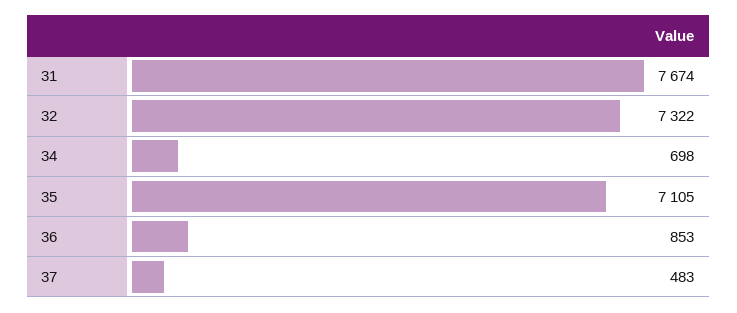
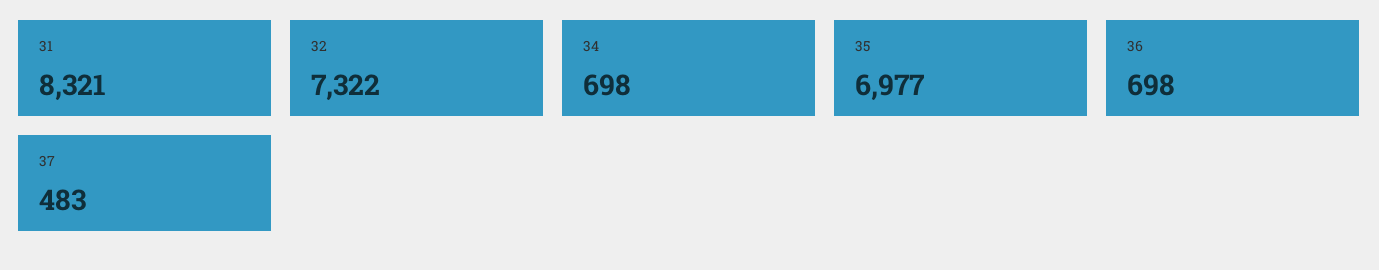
31: 7674 -> 8321
35: 7105 -> 6977
36: 853 -> 698

